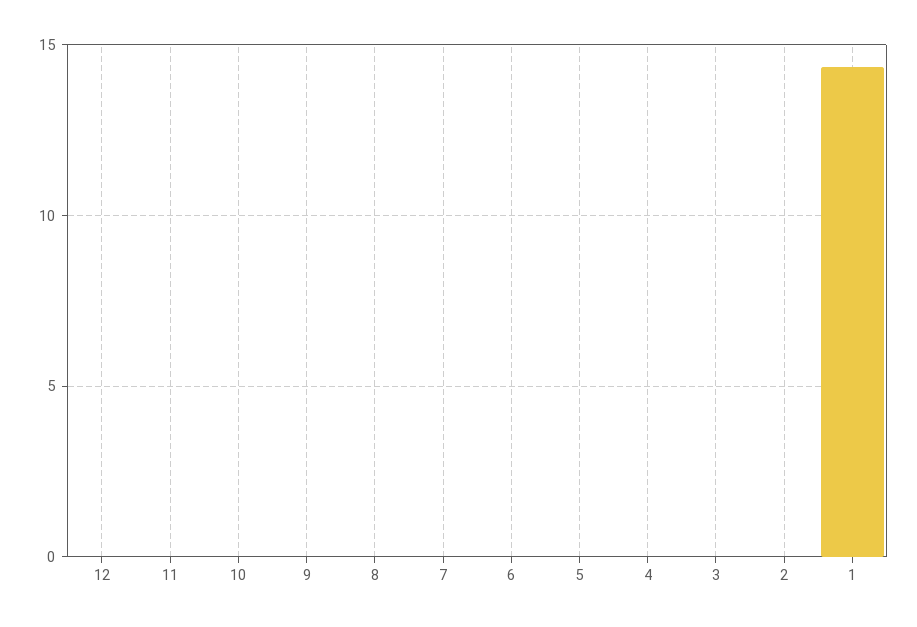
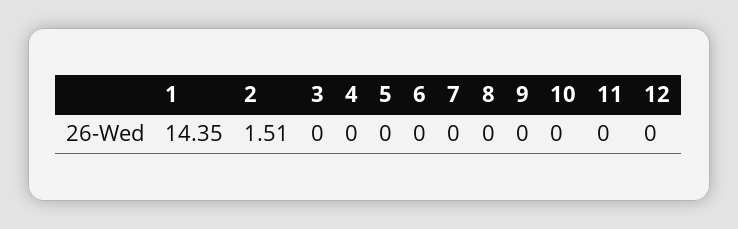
2: 0 -> 1.51

